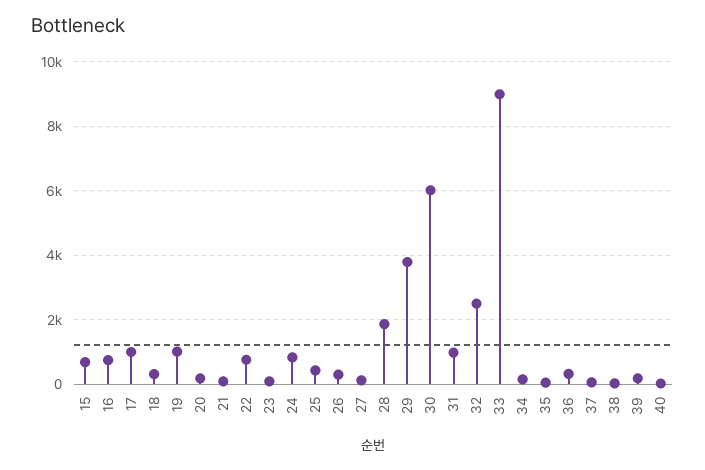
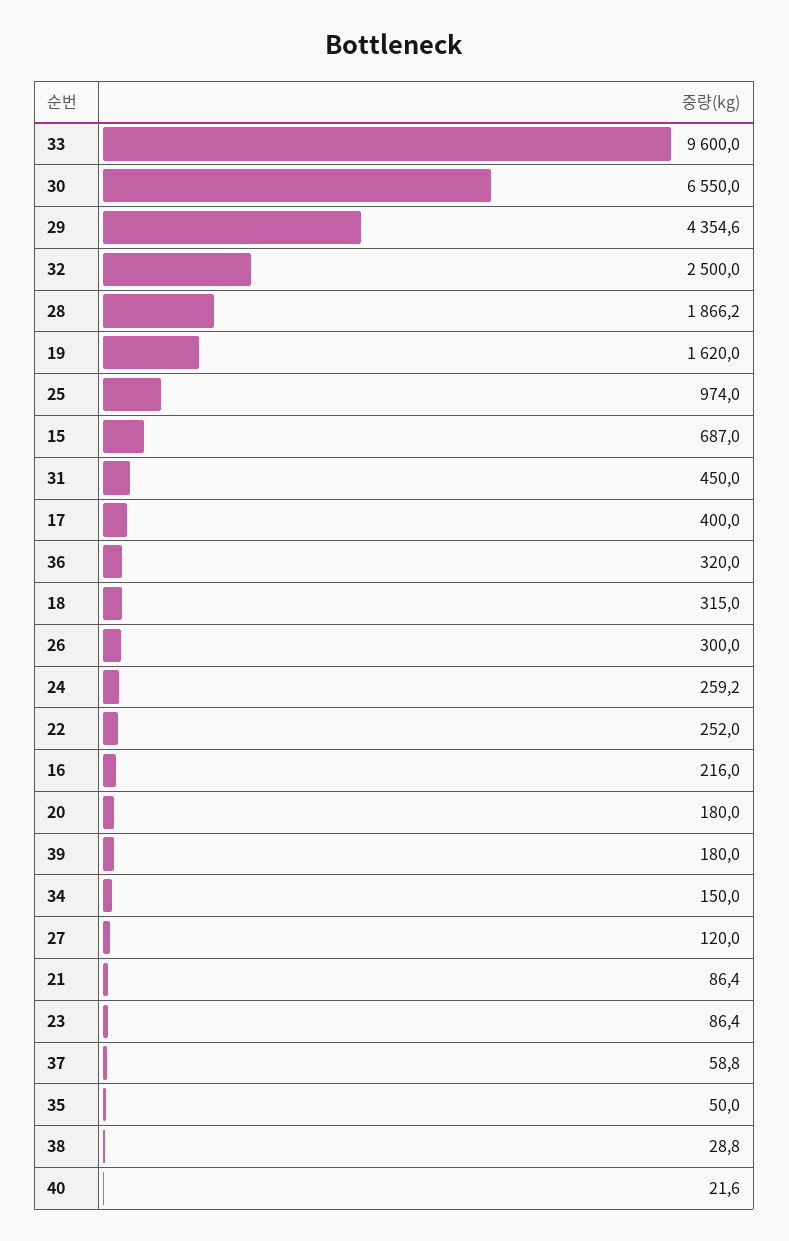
16: 800 -> 216
17: 1000 -> 400
19: 1000 -> 1620
22: 800 -> 252
24: 800 -> 259.2
25: 400 -> 974
29: 3800 -> 4354.6
30: 6000 -> 6550
31: 1000 -> 450
33: 9000 -> 9600

